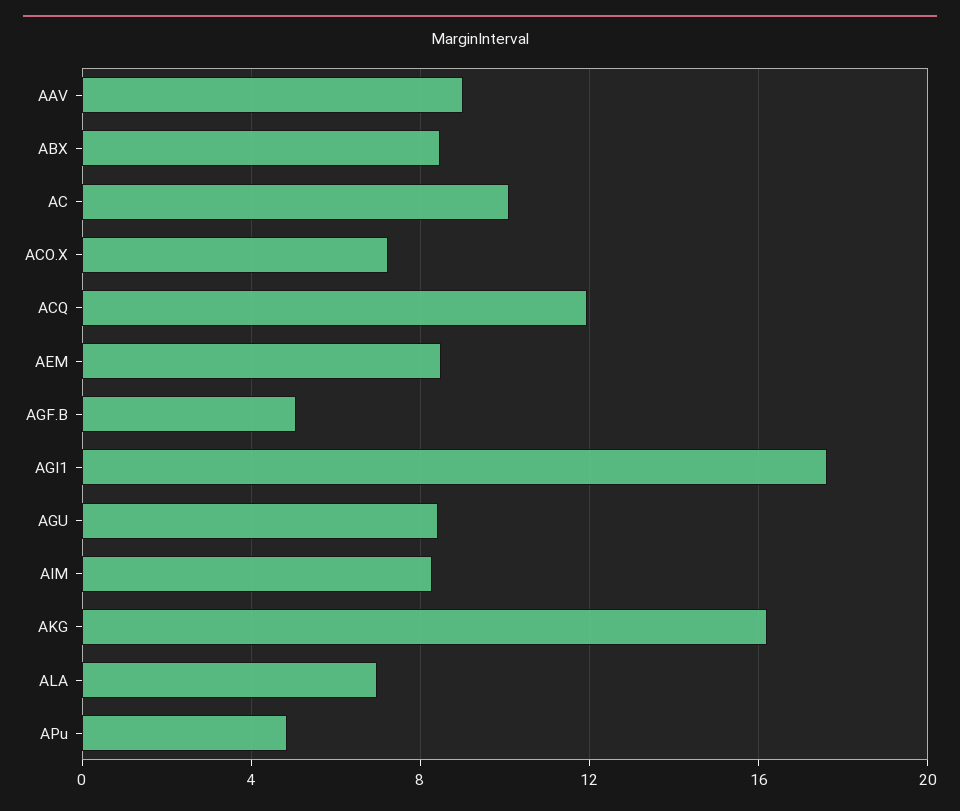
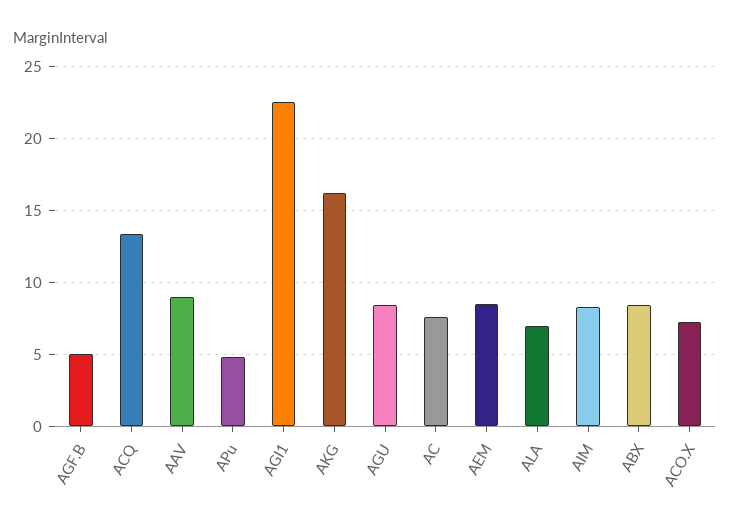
AC: 10 -> 7.5
ACQ: 12 -> 13.5
AGI1: 17.5 -> 22.5

